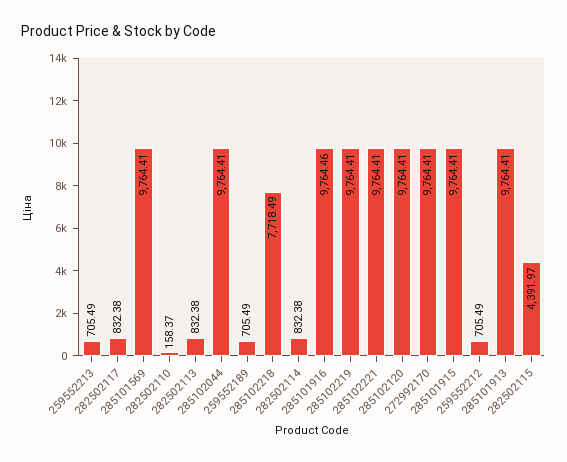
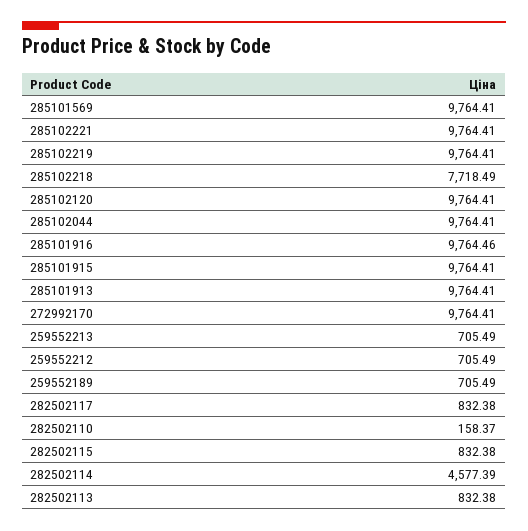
282502114: 832.38 -> 4577.39
282502115: 4391.97 -> 832.38

